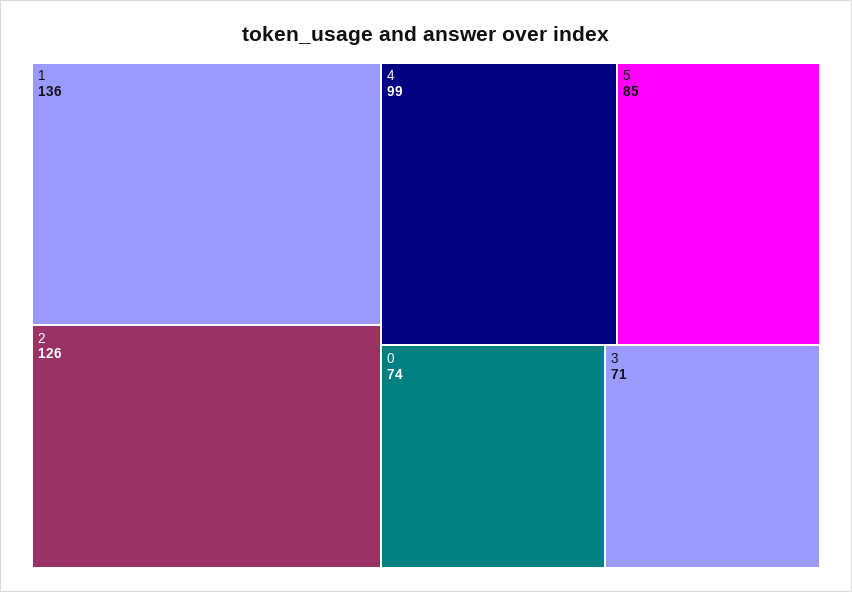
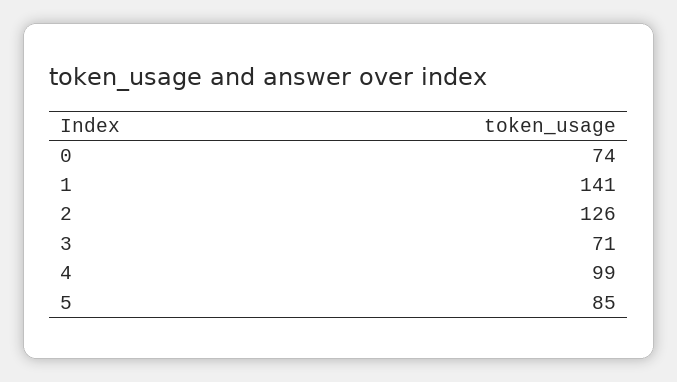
1: 136 -> 141

